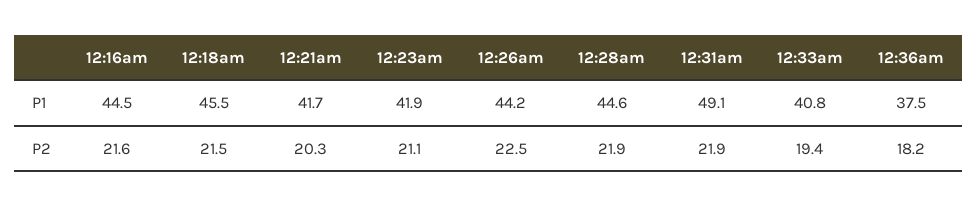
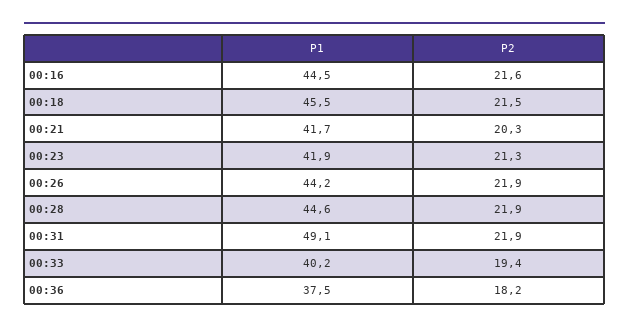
12:33am, P1: 40.8 -> 40.2
12:23am, P2: 21.1 -> 21.3
12:26am, P2: 22.5 -> 21.9

